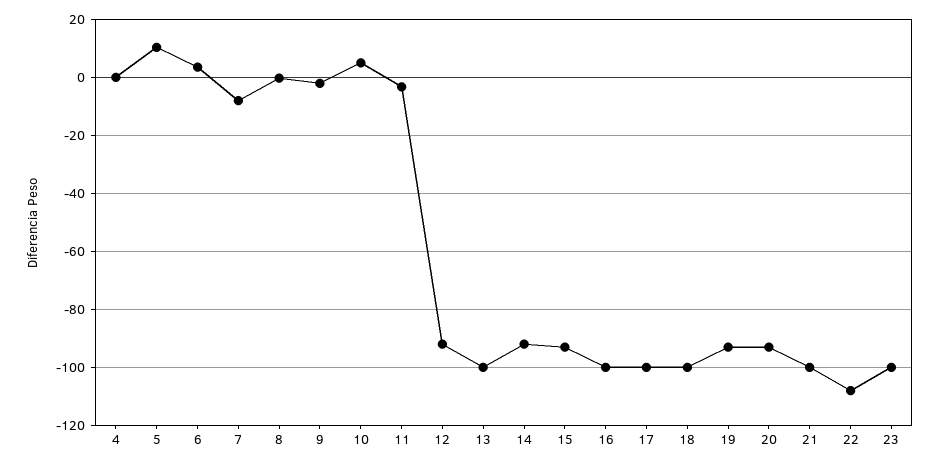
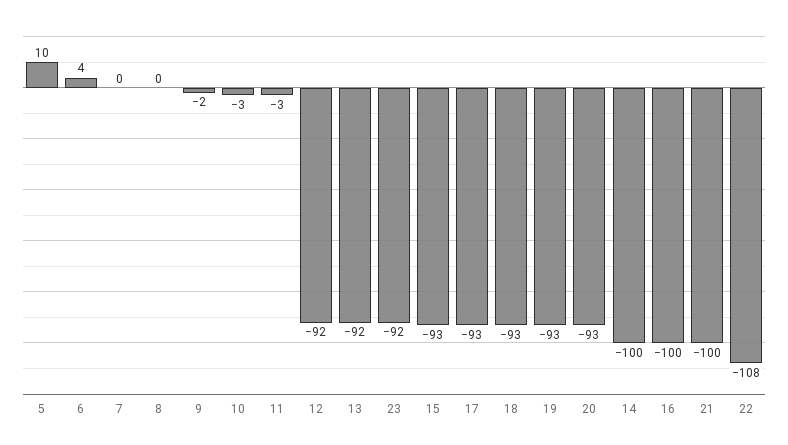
4: 0 -> none
7: -7.5 -> 0
10: 5 -> -3
13: -100 -> -92
14: -92.5 -> -100
17: -100 -> -93
18: -100 -> -93
23: -100 -> -92

